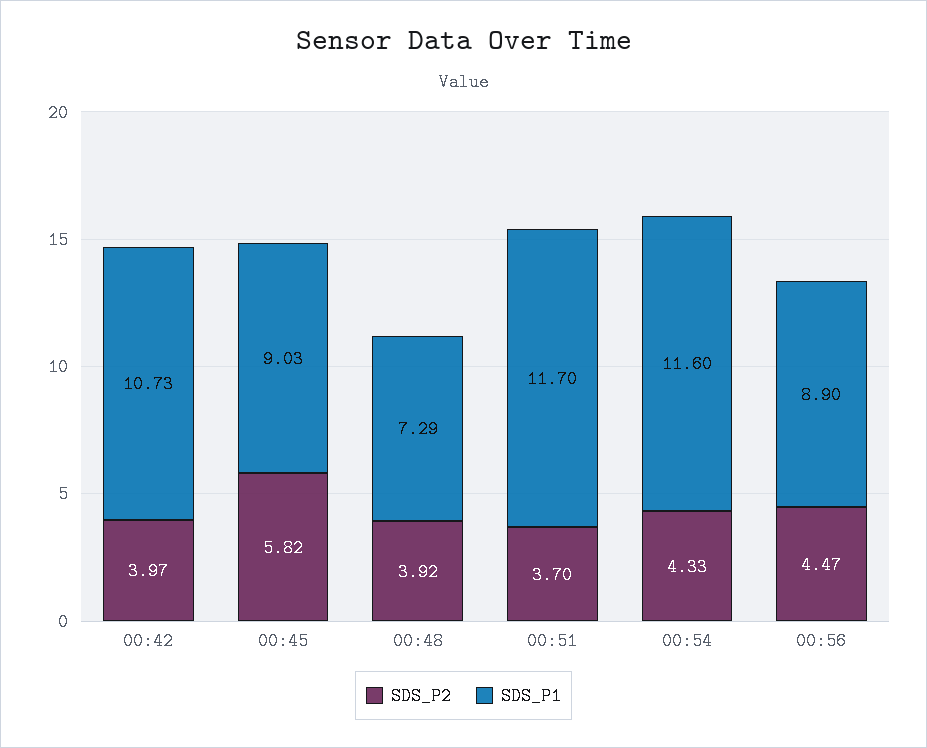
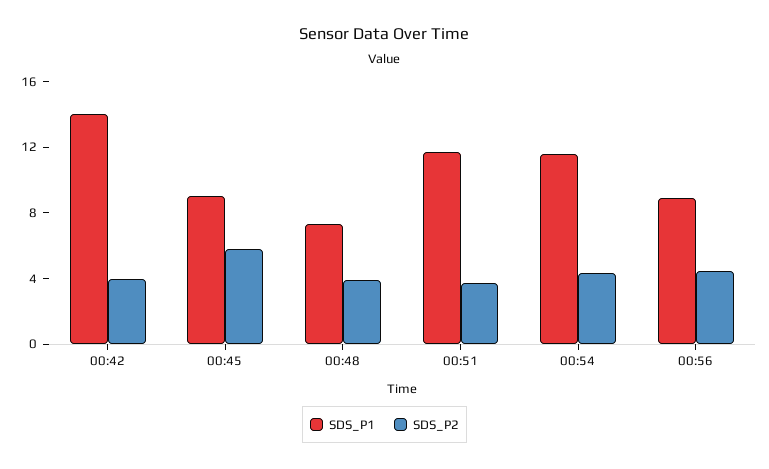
SDS_P1, 00:42: 10.73 -> 14

